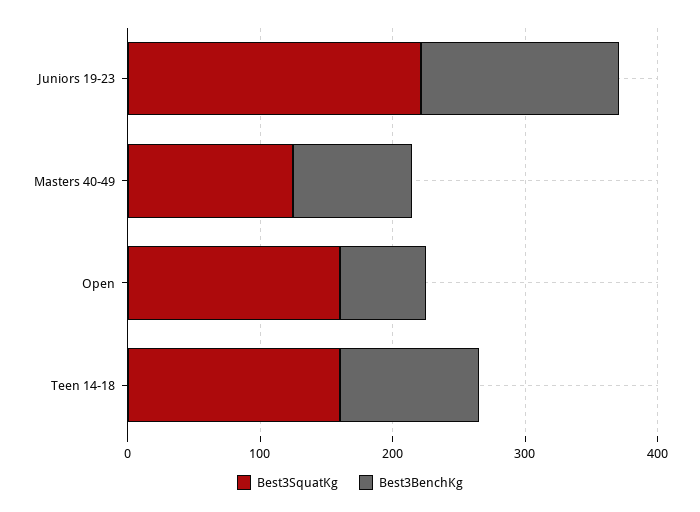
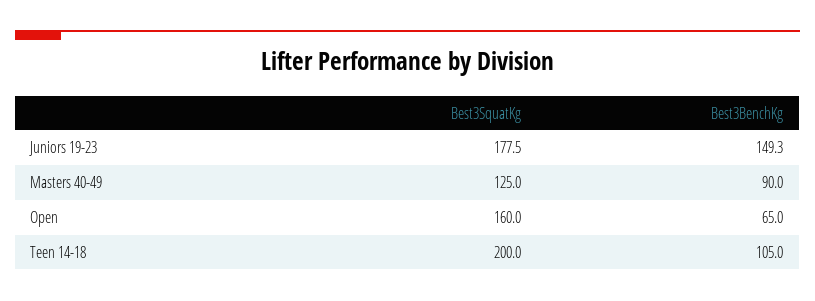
Best3SquatKg, Juniors 19-23: 220 -> 177.5
Best3SquatKg, Teen 14-18: 160 -> 200

